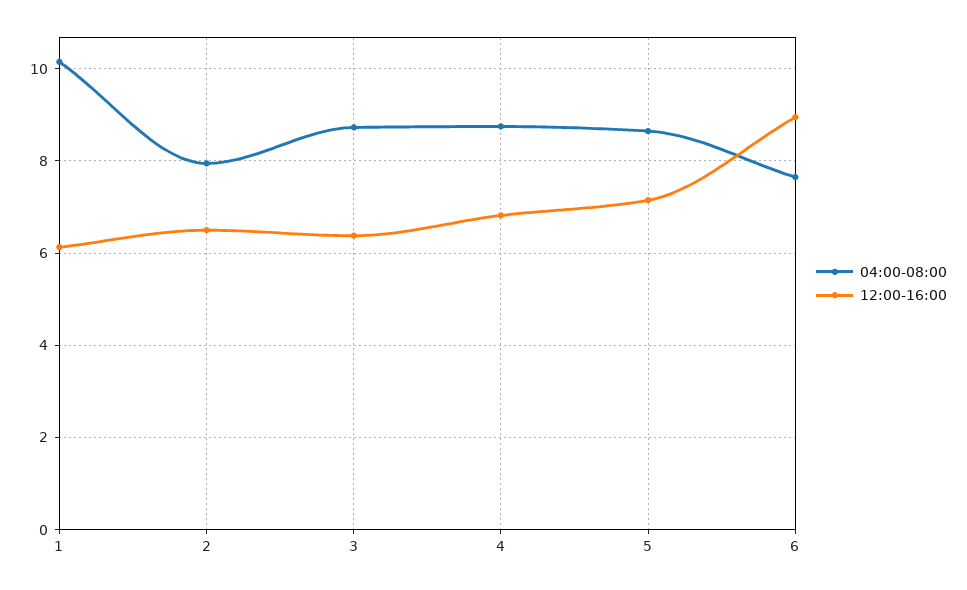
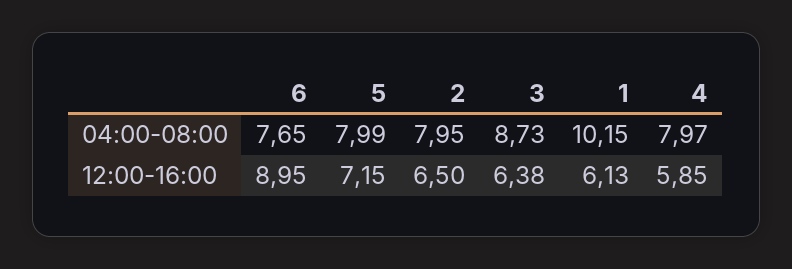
04:00-08:00, 4: 8.8 -> 7.97
12:00-16:00, 4: 6.8 -> 5.85
04:00-08:00, 5: 8.6 -> 7.99

